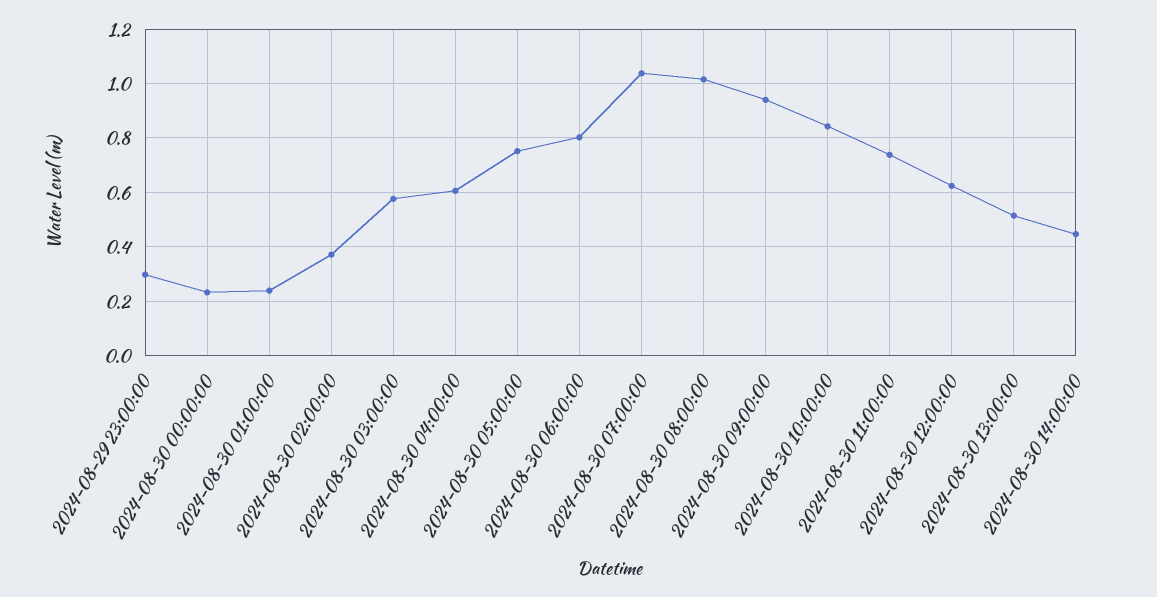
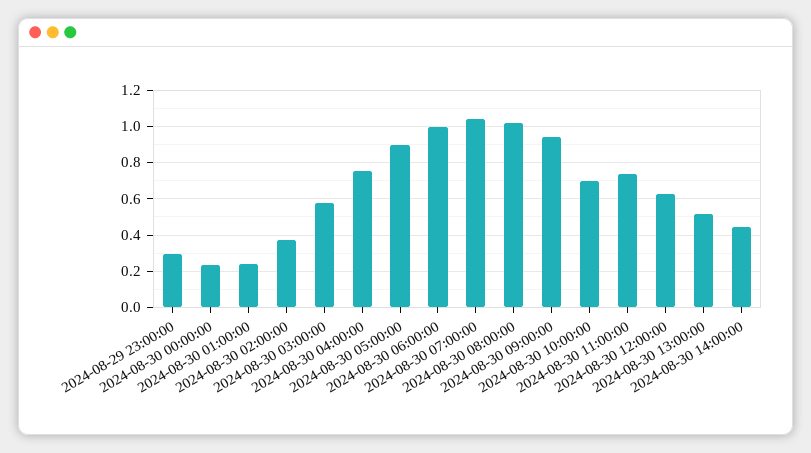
2024-08-30 04:00:00: 0.6 -> 0.75
2024-08-30 05:00:00: 0.75 -> 0.9
2024-08-30 06:00:00: 0.8 -> 1
2024-08-30 10:00:00: 0.85 -> 0.7

